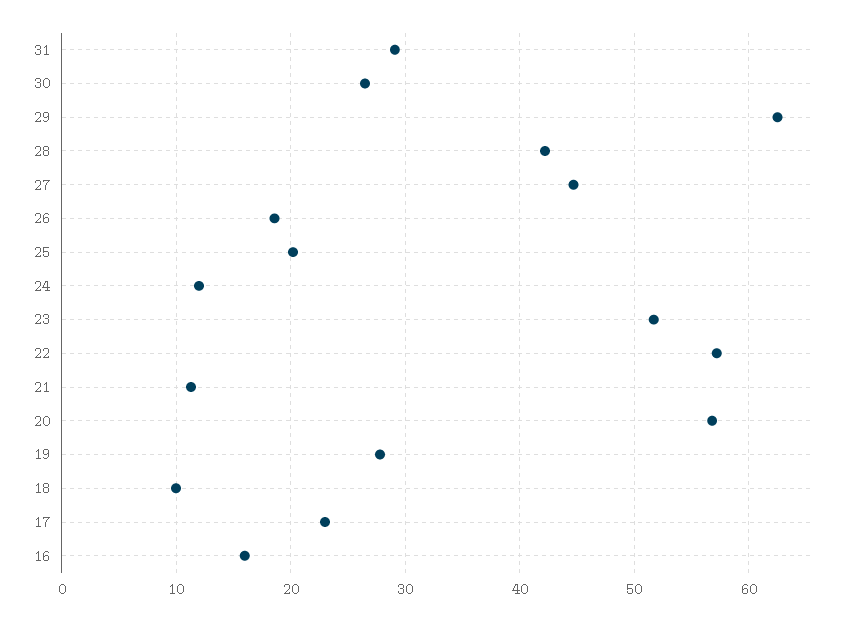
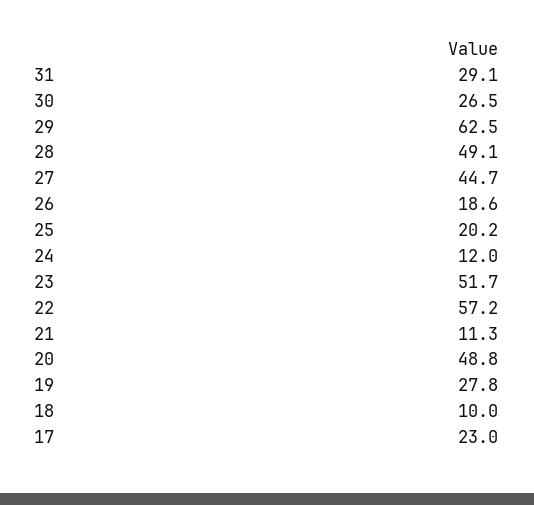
28: 42 -> 49.1
20: 57 -> 48.8
16: 16 -> none

